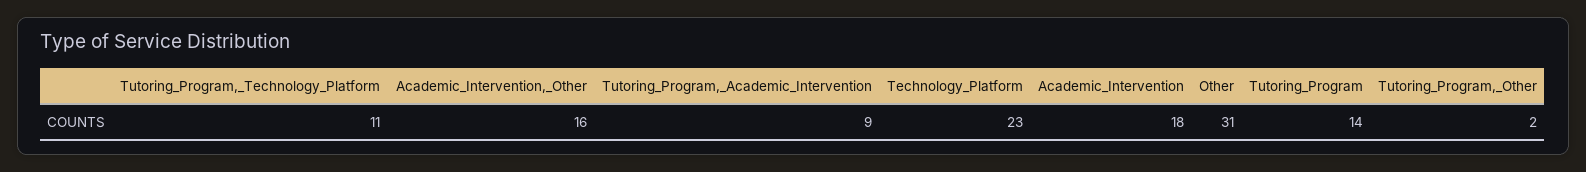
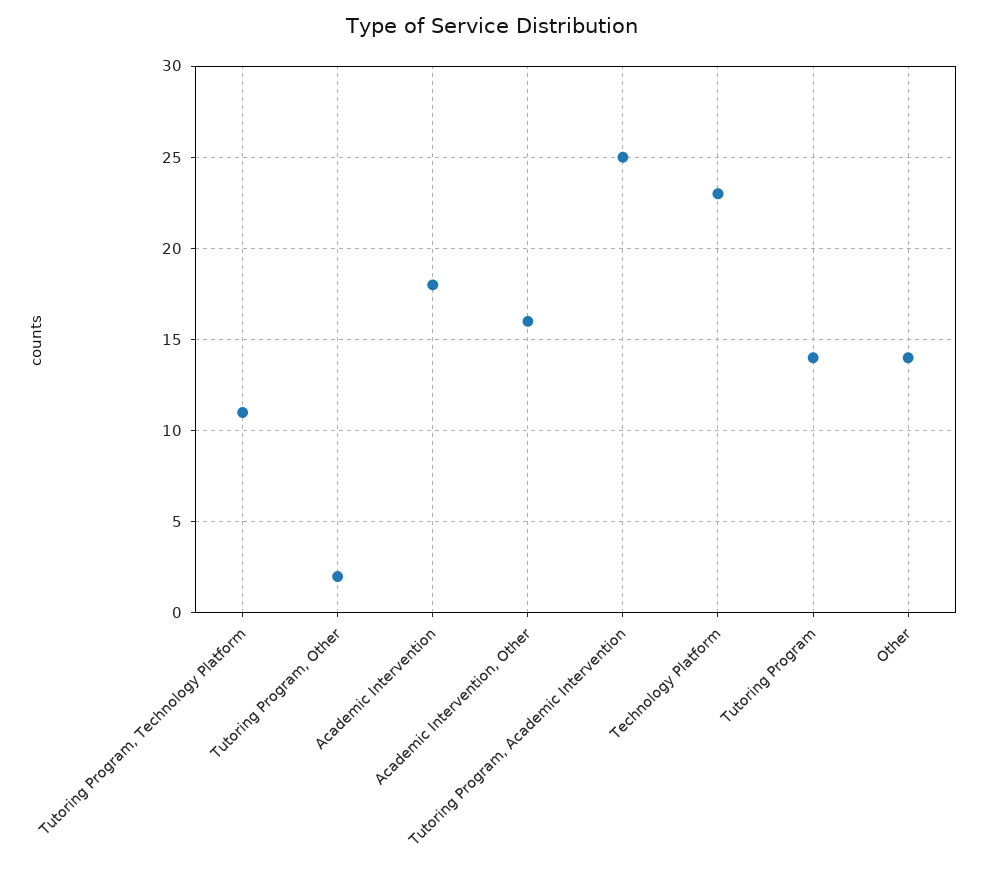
Tutoring_Program,_Academic_Intervention: 9 -> 25
Other: 31 -> 14

